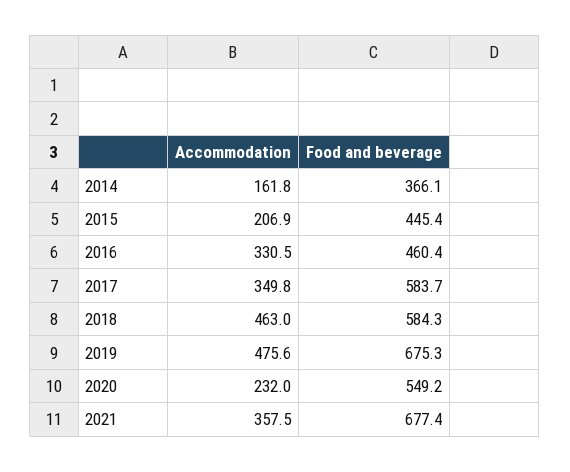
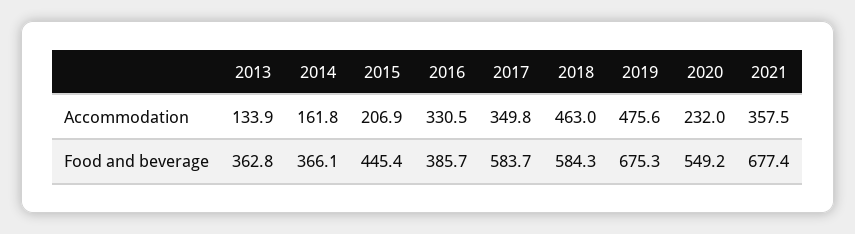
Food and beverage, 2016: 460.4 -> 385.7
Accommodation, 2013: none -> 133.9
Food and beverage, 2013: none -> 362.8

